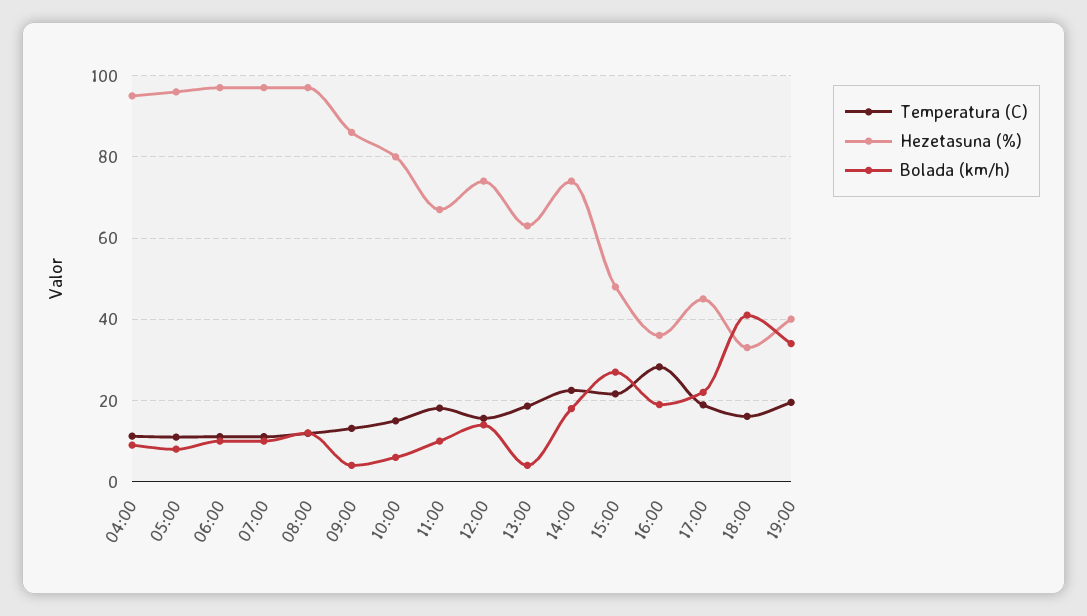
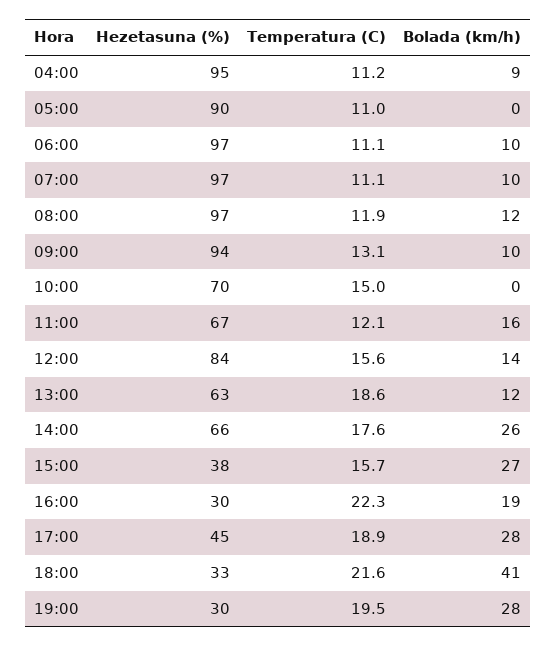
Hezetasuna (%), 05:00: 96 -> 90
Bolada (km/h), 05:00: 8 -> 0
Hezetasuna (%), 09:00: 86 -> 94
Bolada (km/h), 09:00: 4 -> 10
Hezetasuna (%), 10:00: 80 -> 70
Bolada (km/h), 10:00: 6 -> 0
Temperatura (C), 11:00: 18 -> 12.1
Bolada (km/h), 11:00: 10 -> 16
Hezetasuna (%), 12:00: 74 -> 84
Bolada (km/h), 13:00: 4 -> 12
Temperatura (C), 14:00: 22 -> 17.6
Hezetasuna (%), 14:00: 74 -> 66
Bolada (km/h), 14:00: 18 -> 26
Temperatura (C), 15:00: 22 -> 15.7
Hezetasuna (%), 15:00: 48 -> 38
Temperatura (C), 16:00: 28 -> 22.3
Hezetasuna (%), 16:00: 36 -> 30
Bolada (km/h), 17:00: 22 -> 28
Temperatura (C), 18:00: 16 -> 21.6
Hezetasuna (%), 19:00: 40 -> 30
Bolada (km/h), 19:00: 34 -> 28

